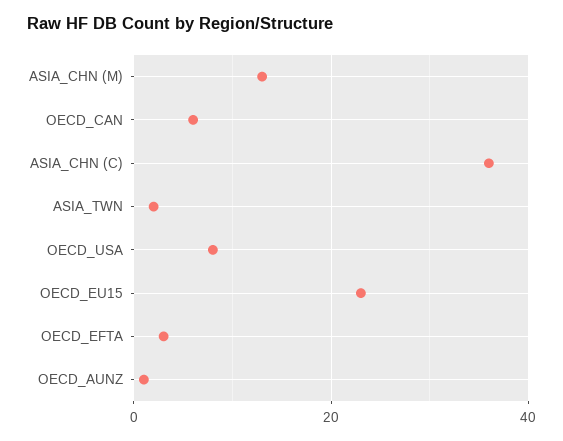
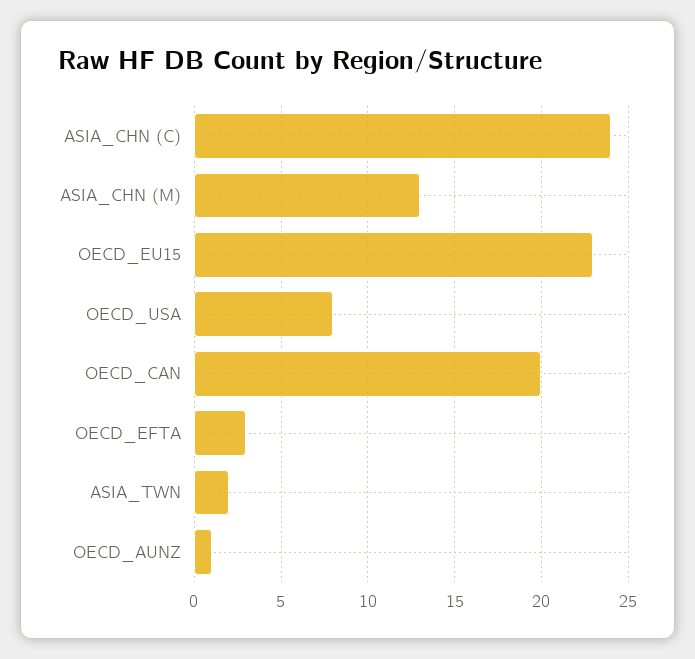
OECD_CAN: 5 -> 20
ASIA_CHN (C): 35 -> 24

